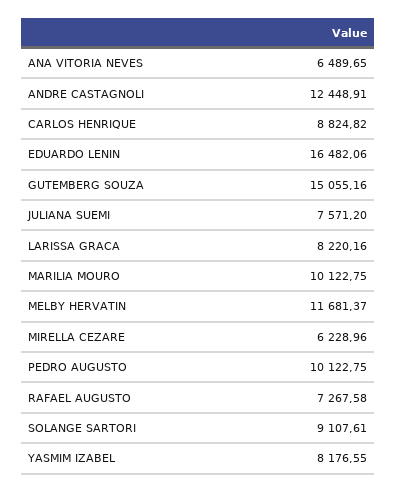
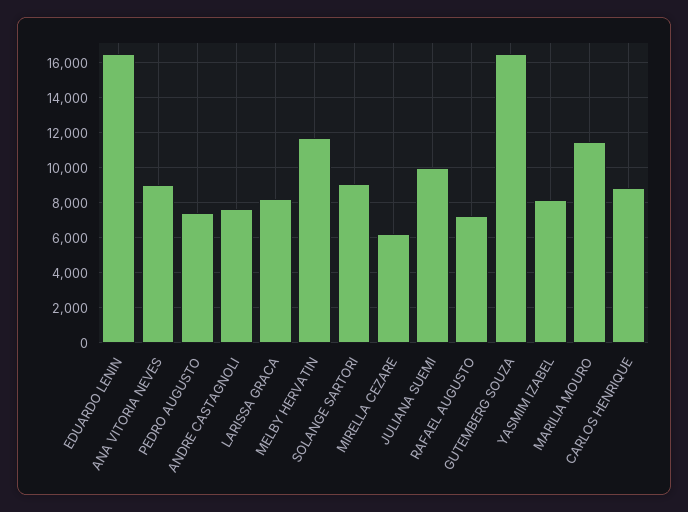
ANA VITORIA NEVES: 6489.65 -> 9000
ANDRE CASTAGNOLI: 12448.91 -> 7500
GUTEMBERG SOUZA: 15055.16 -> 16500
JULIANA SUEMI: 7571.2 -> 10000
MARILIA MOURO: 10122.75 -> 11500
PEDRO AUGUSTO: 10122.75 -> 7500

